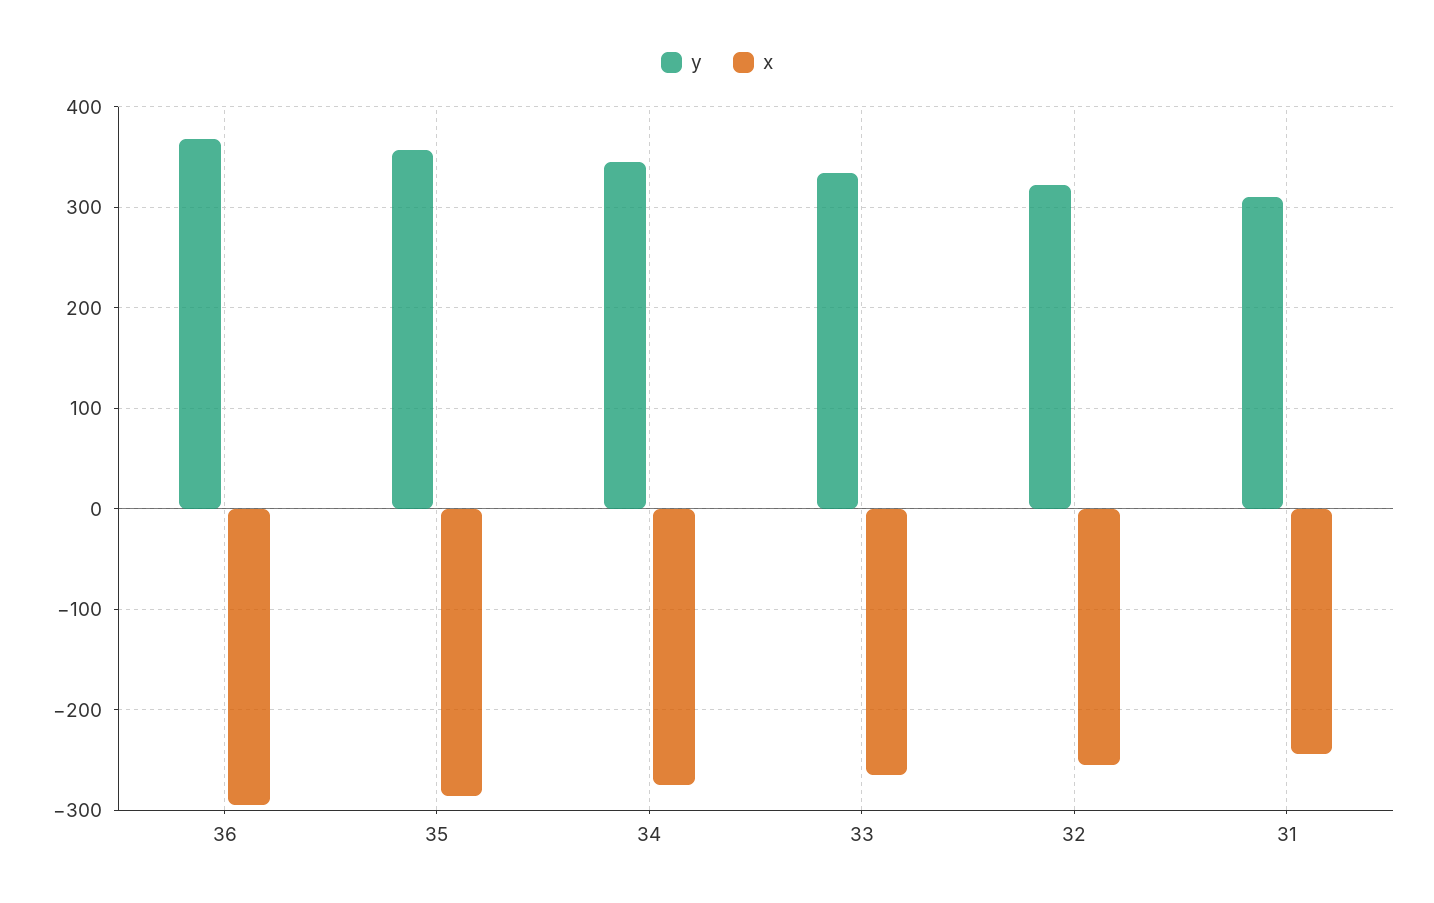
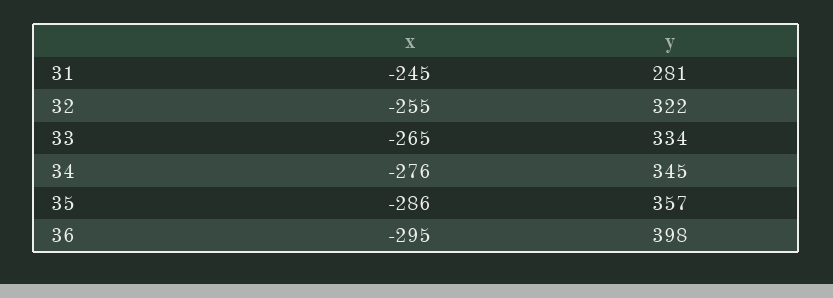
y, 36: 370 -> 398
y, 31: 310 -> 281

